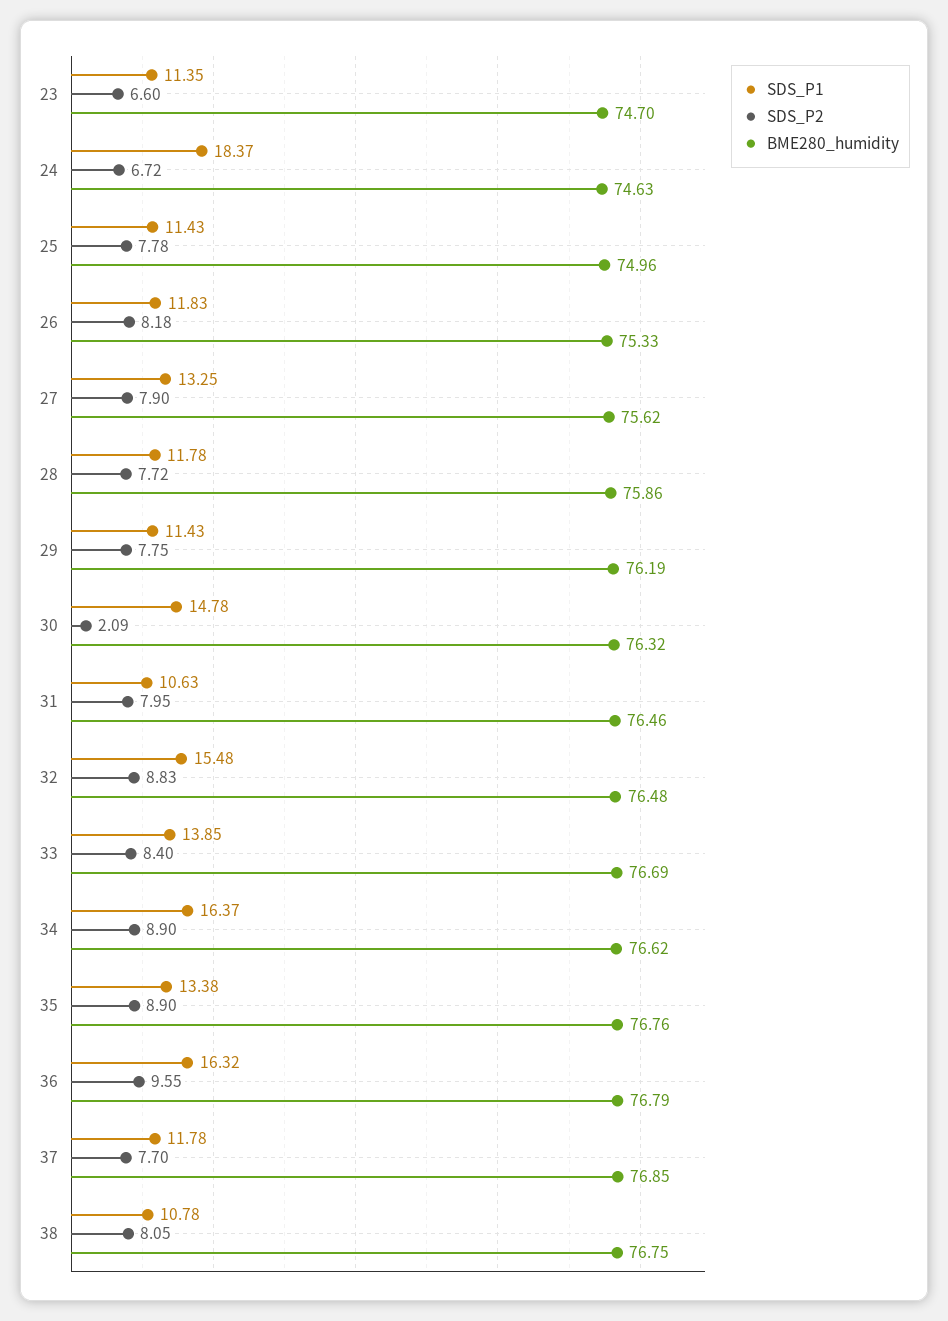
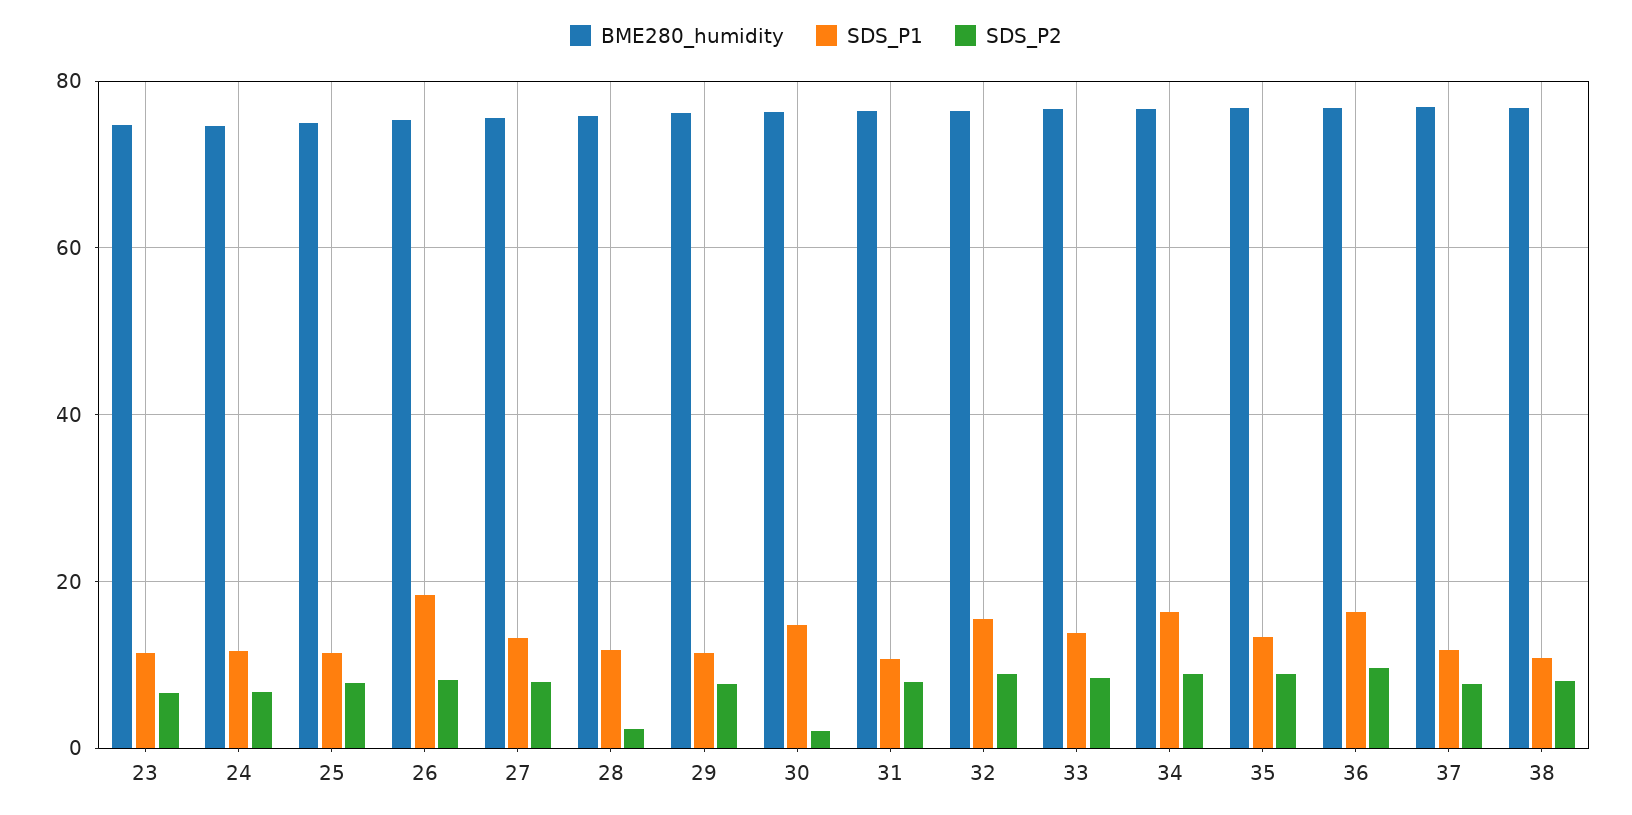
SDS_P1, 24: 18.37 -> 12
SDS_P1, 26: 11.83 -> 18
SDS_P2, 28: 7.72 -> 2

